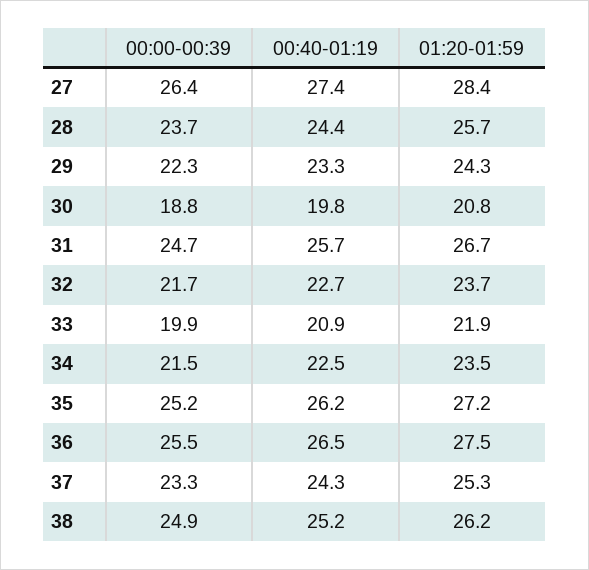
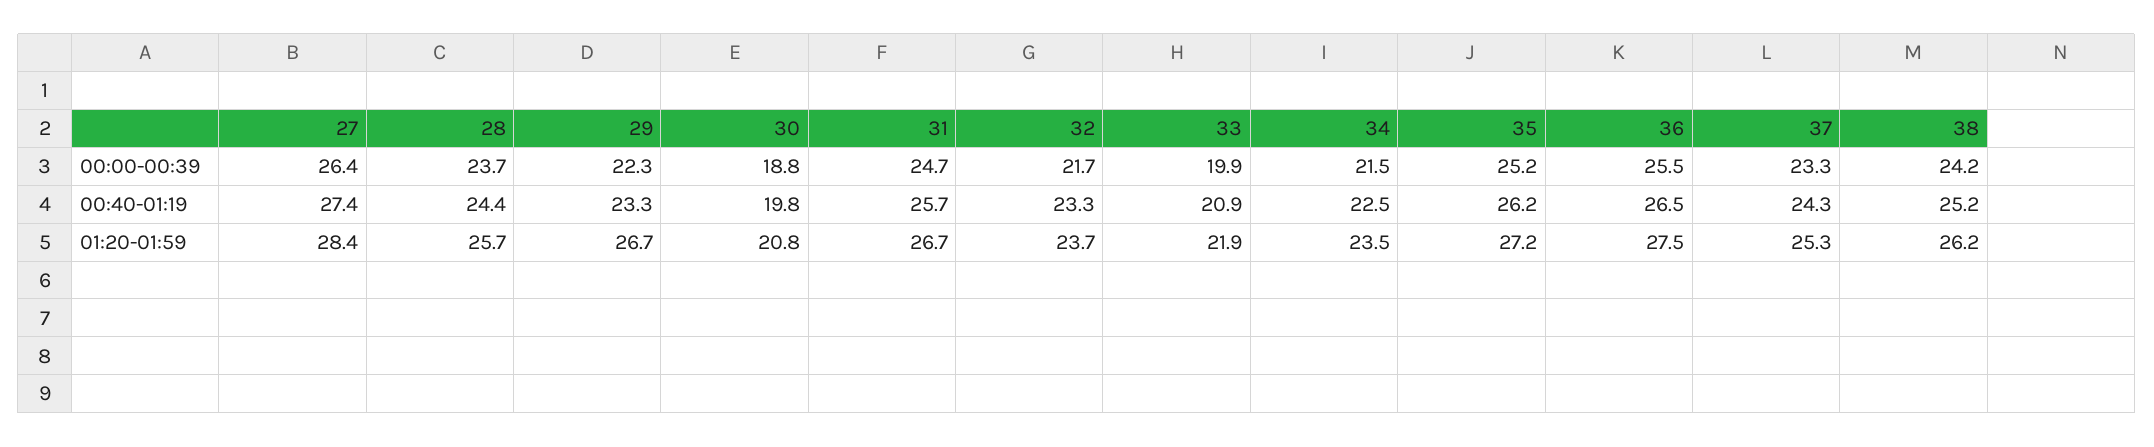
01:20-01:59, 29: 24.3 -> 26.7
00:40-01:19, 32: 22.7 -> 23.3
00:00-00:39, 38: 24.9 -> 24.2

